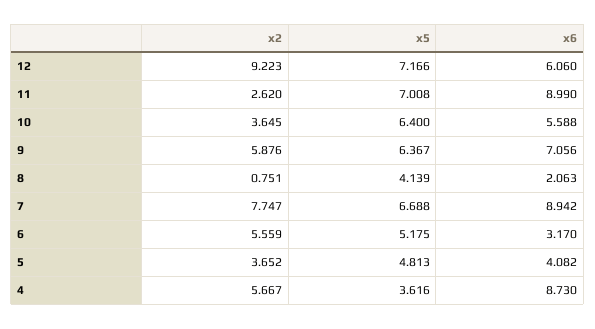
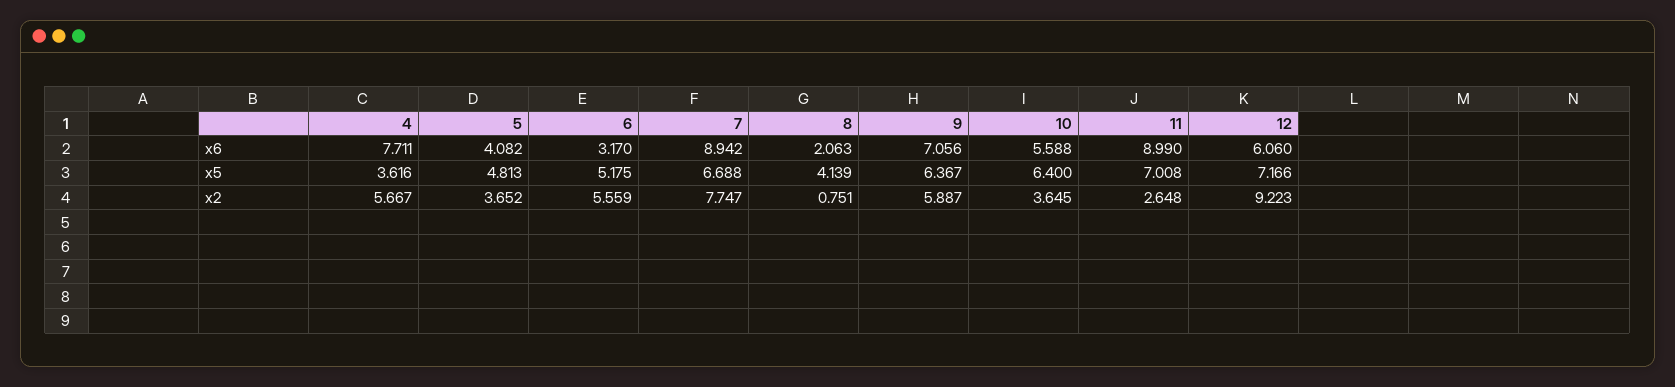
x2, 11: 2.62 -> 2.648
x2, 9: 5.876 -> 5.887
x6, 4: 8.73 -> 7.711

